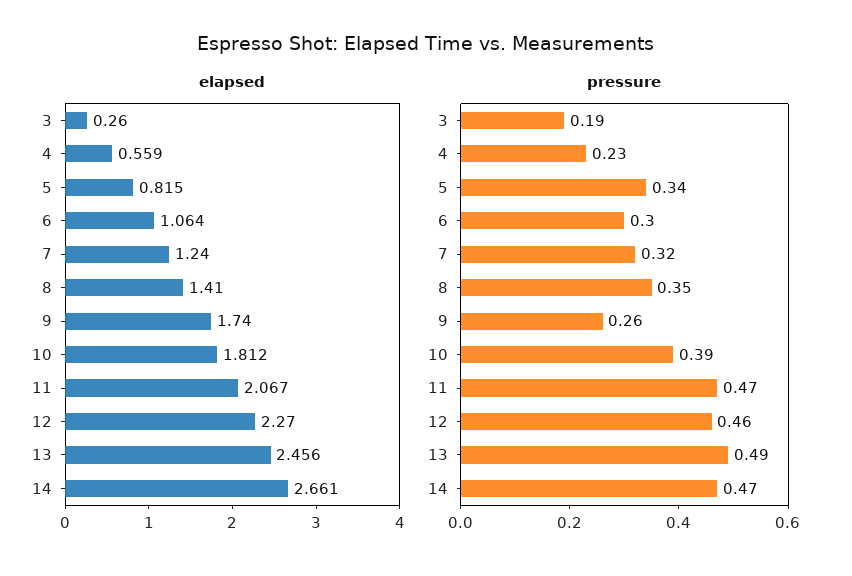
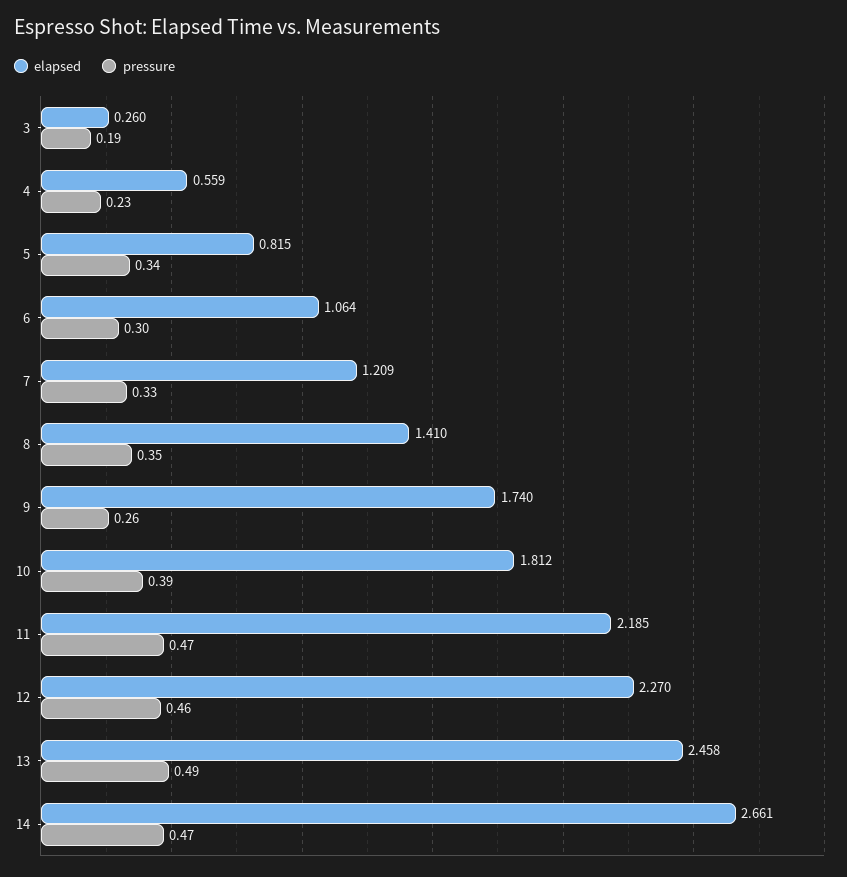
elapsed, 7: 1.24 -> 1.209
elapsed, 11: 2.067 -> 2.185
elapsed, 13: 2.456 -> 2.458
pressure, 7: 0.32 -> 0.33

